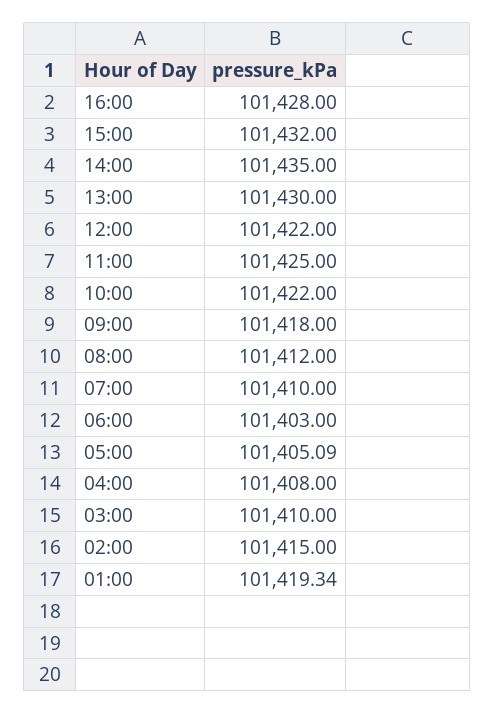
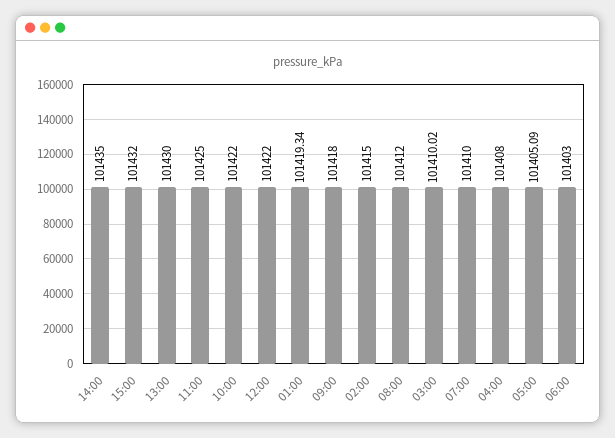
16:00: 101428 -> none
03:00: 101410 -> 101410.02

